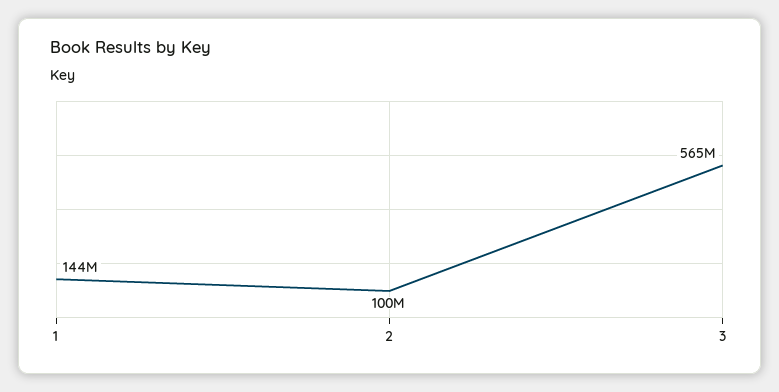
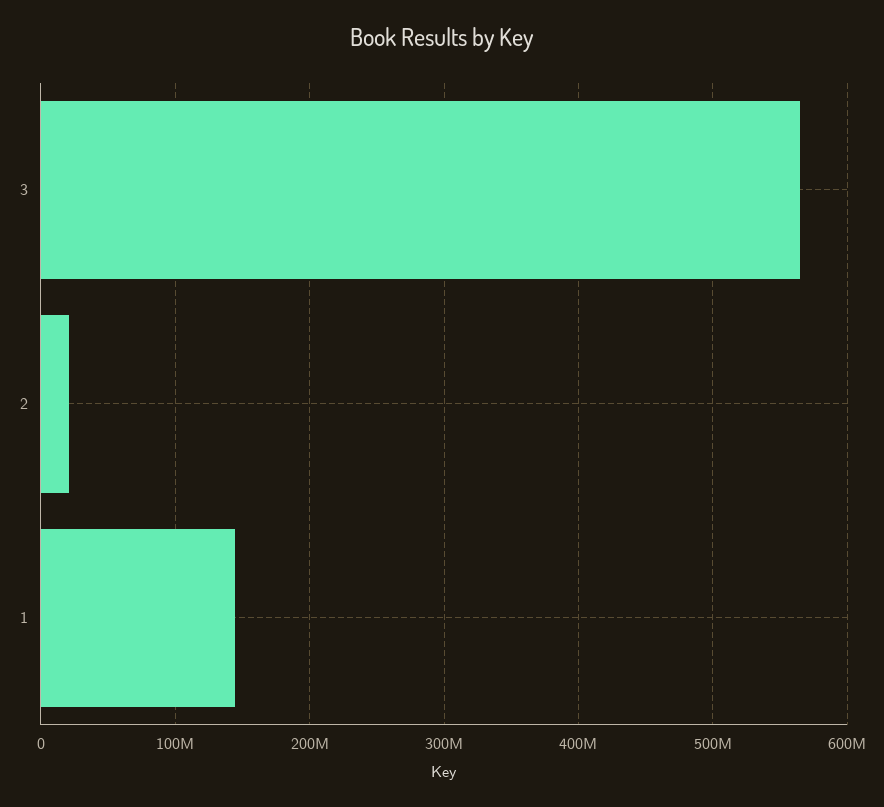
2: 100000000 -> 20000000

